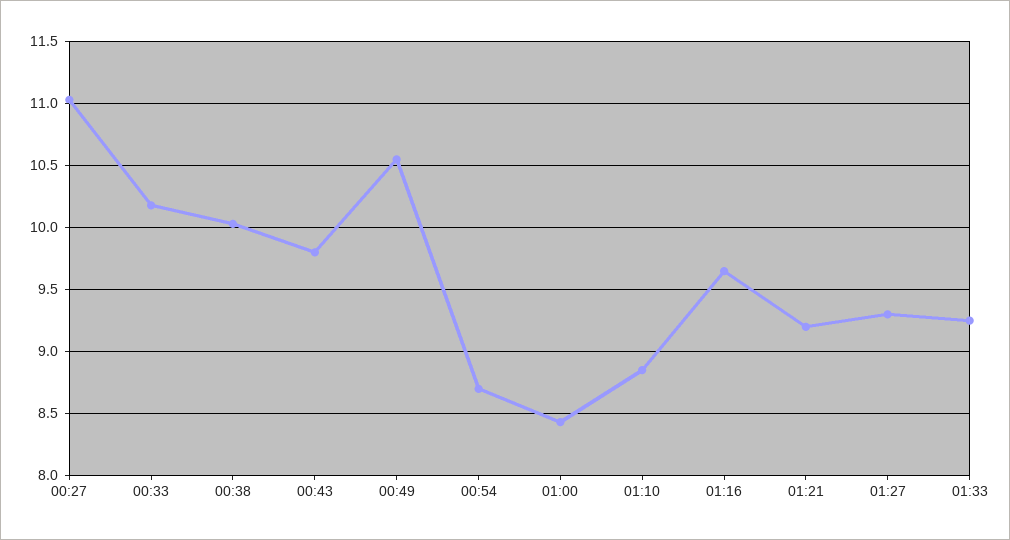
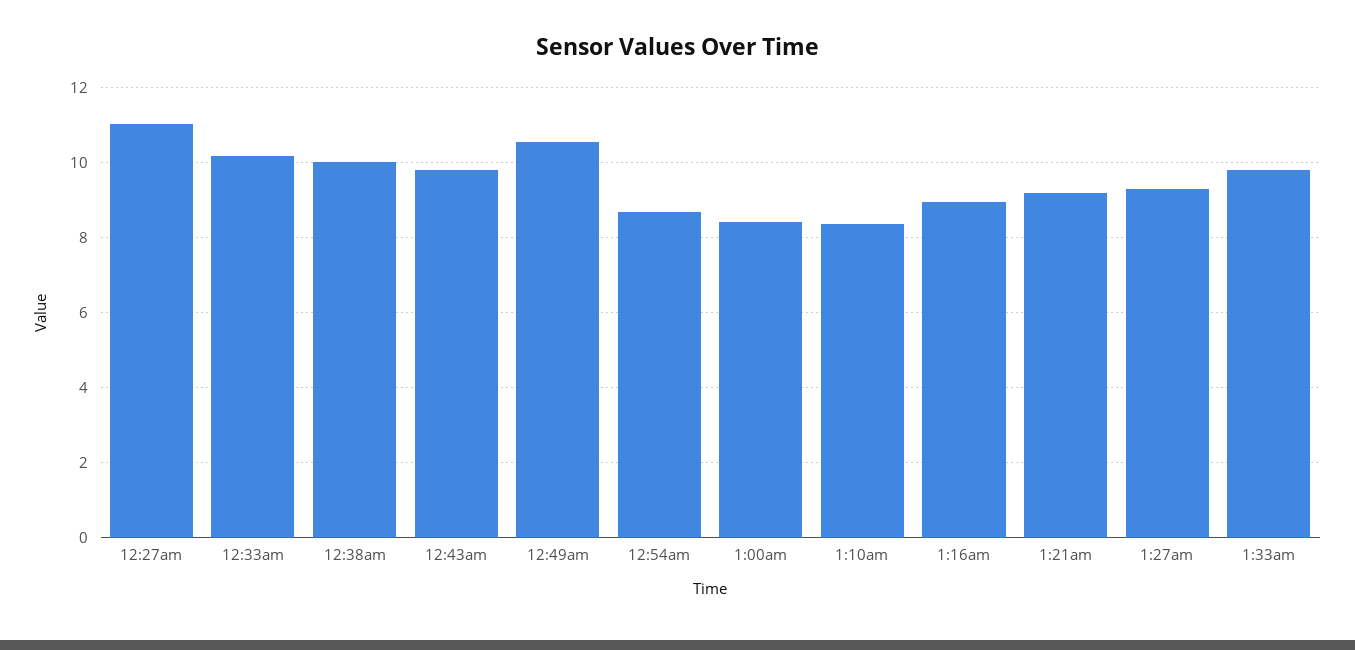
01:10: 8.85 -> 8.4
01:16: 9.65 -> 9
01:33: 9.25 -> 9.8

